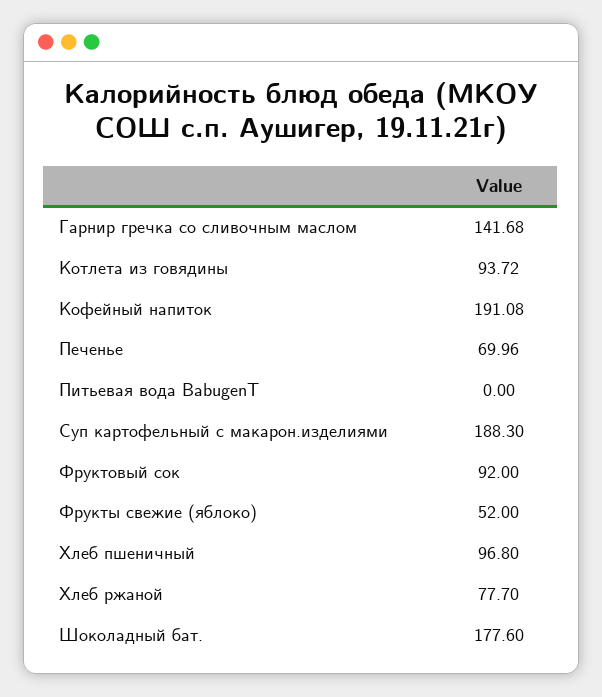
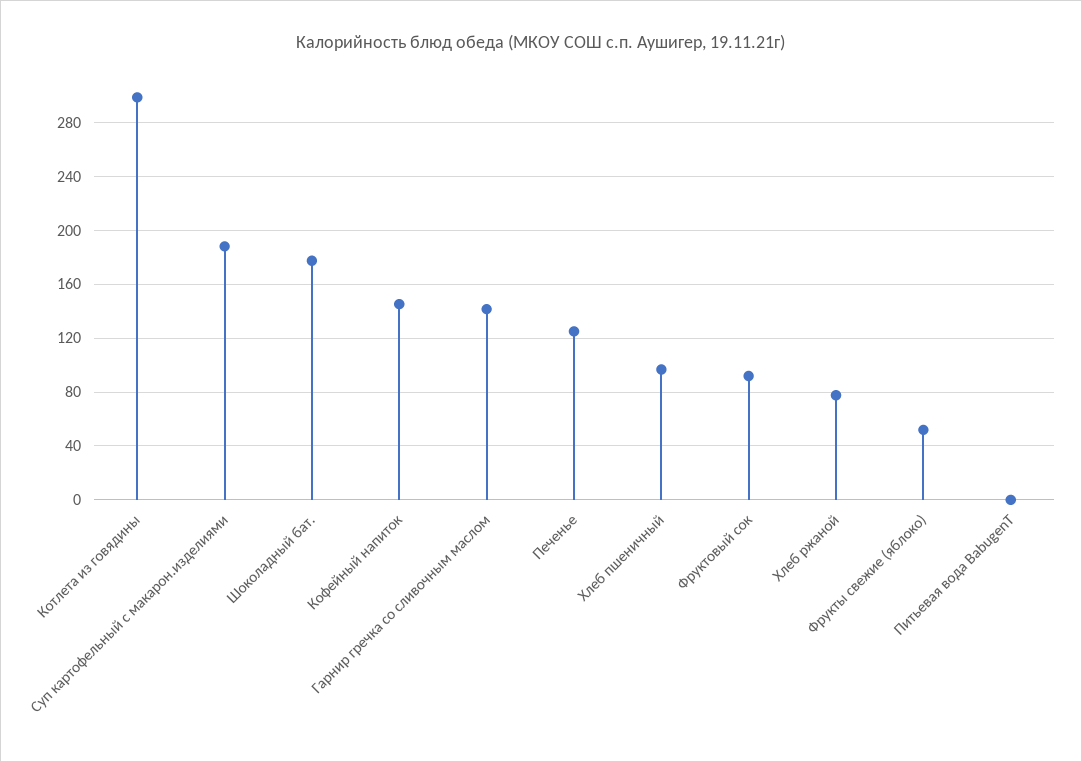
Котлета из говядины: 93.72 -> 300
Кофейный напиток: 191.08 -> 145
Печенье: 69.96 -> 125

